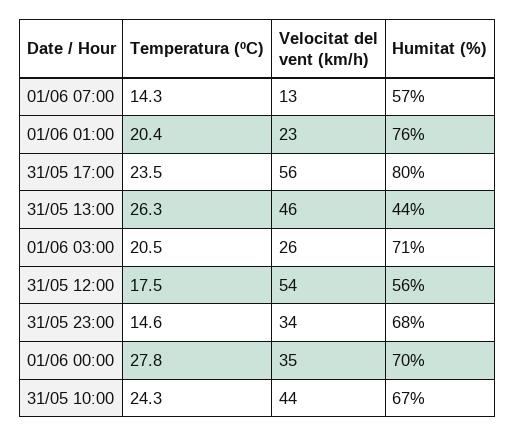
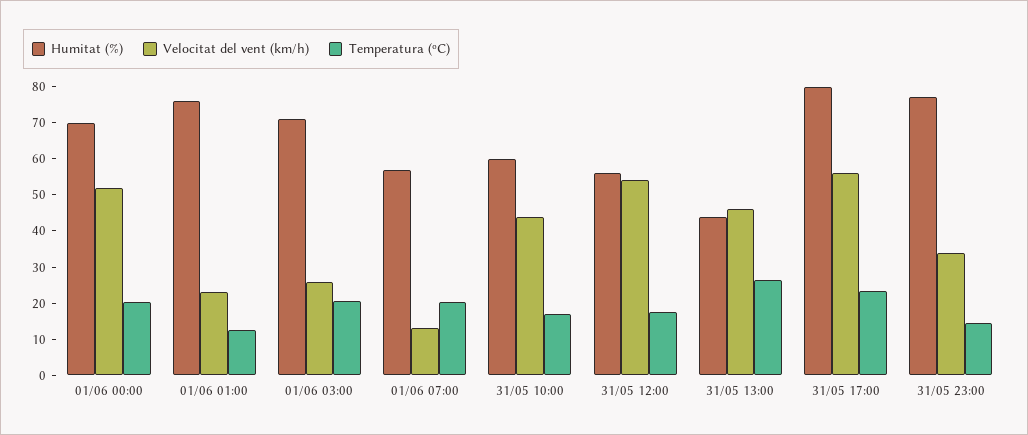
Temperatura (ºC), 01/06 07:00: 14.3 -> 20
Temperatura (ºC), 01/06 01:00: 20.4 -> 12.5
Humitat (%), 31/05 23:00: 68 -> 77.5
Temperatura (ºC), 01/06 00:00: 27.8 -> 20
Velocitat del vent (km/h), 01/06 00:00: 35 -> 52.5
Temperatura (ºC), 31/05 10:00: 24.3 -> 17.5
Humitat (%), 31/05 10:00: 67 -> 60

